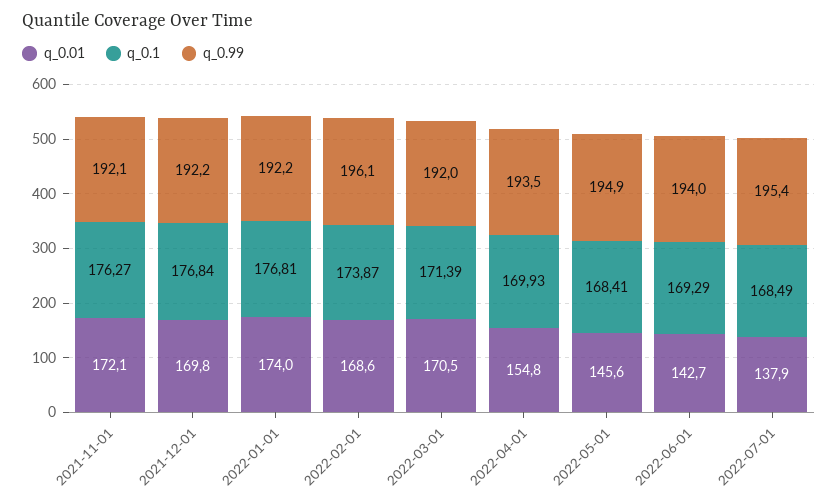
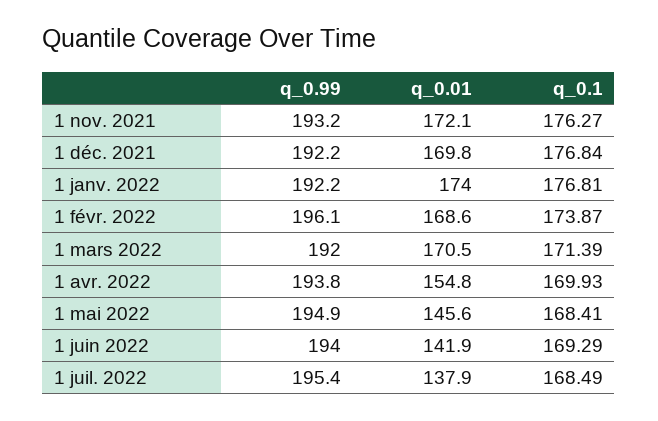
q_0.99, 2021-11-01: 192.1 -> 193.2
q_0.99, 2022-04-01: 193.5 -> 193.8
q_0.01, 2022-06-01: 142.7 -> 141.9

